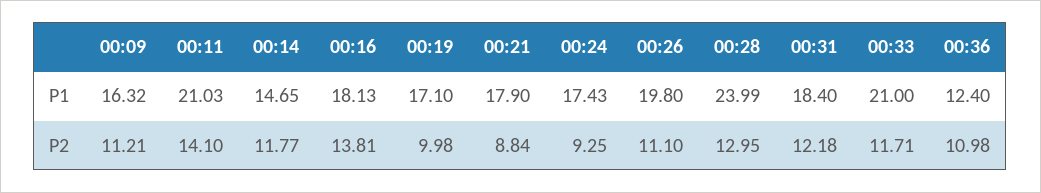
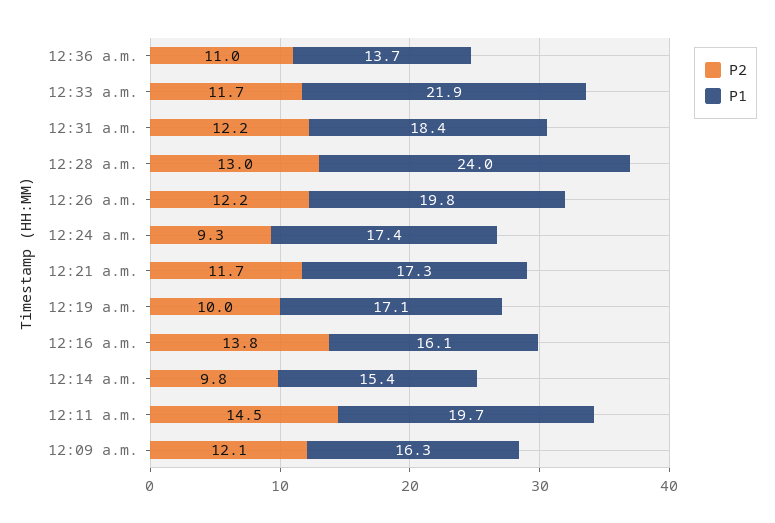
P1, 00:11: 21.03 -> 19.7
P1, 00:14: 14.65 -> 15.4
P1, 00:16: 18.13 -> 16.1
P1, 00:21: 17.9 -> 17.3
P1, 00:33: 21 -> 21.9
P1, 00:36: 12.4 -> 13.7
P2, 00:09: 11.21 -> 12.1
P2, 00:11: 14.1 -> 14.5
P2, 00:14: 11.77 -> 9.8
P2, 00:21: 8.84 -> 11.7
P2, 00:26: 11.1 -> 12.2

